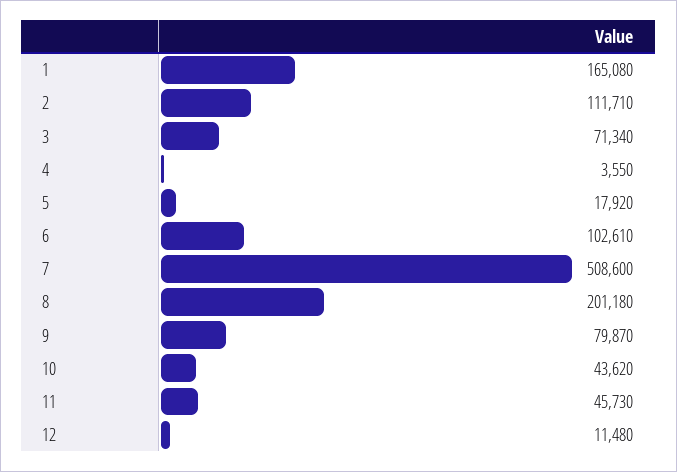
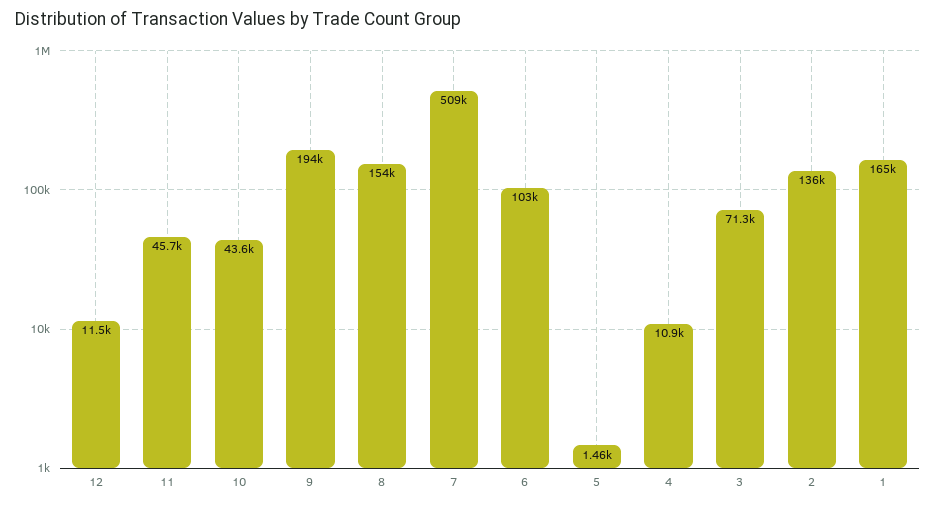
2: 111710 -> 136000
4: 3550 -> 10900
5: 17920 -> 1460
8: 201180 -> 154000
9: 79870 -> 194000

